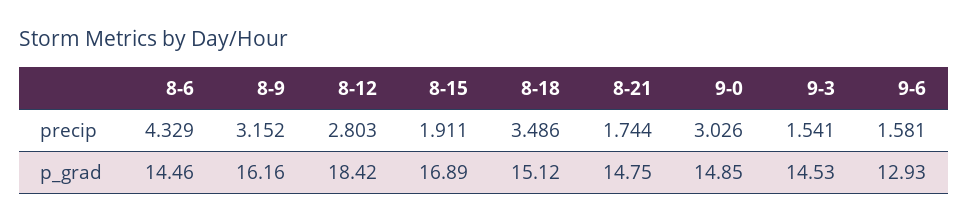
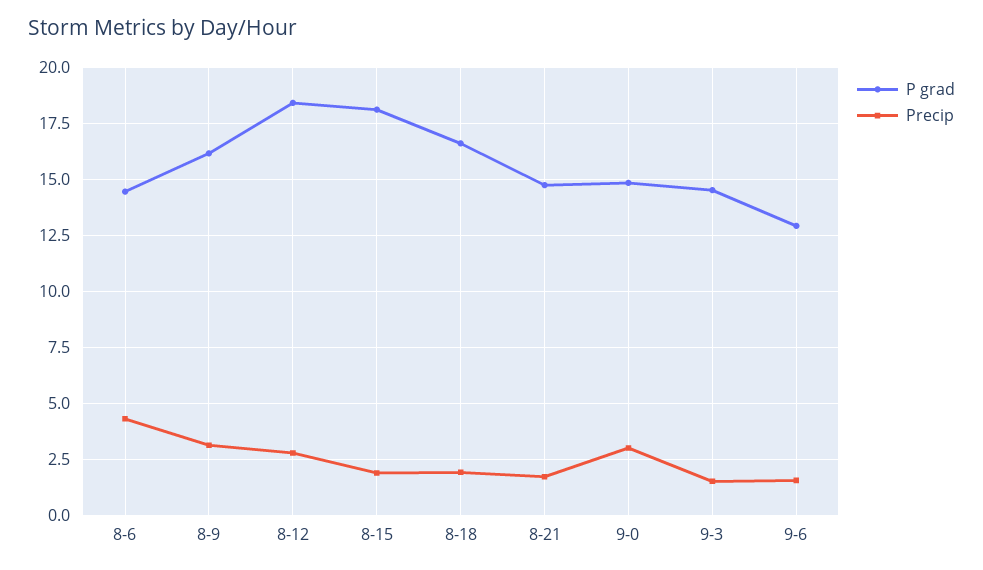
precip, 8-18: 3.486 -> 2
p_grad, 8-15: 16.89 -> 18
p_grad, 8-18: 15.12 -> 16.5

